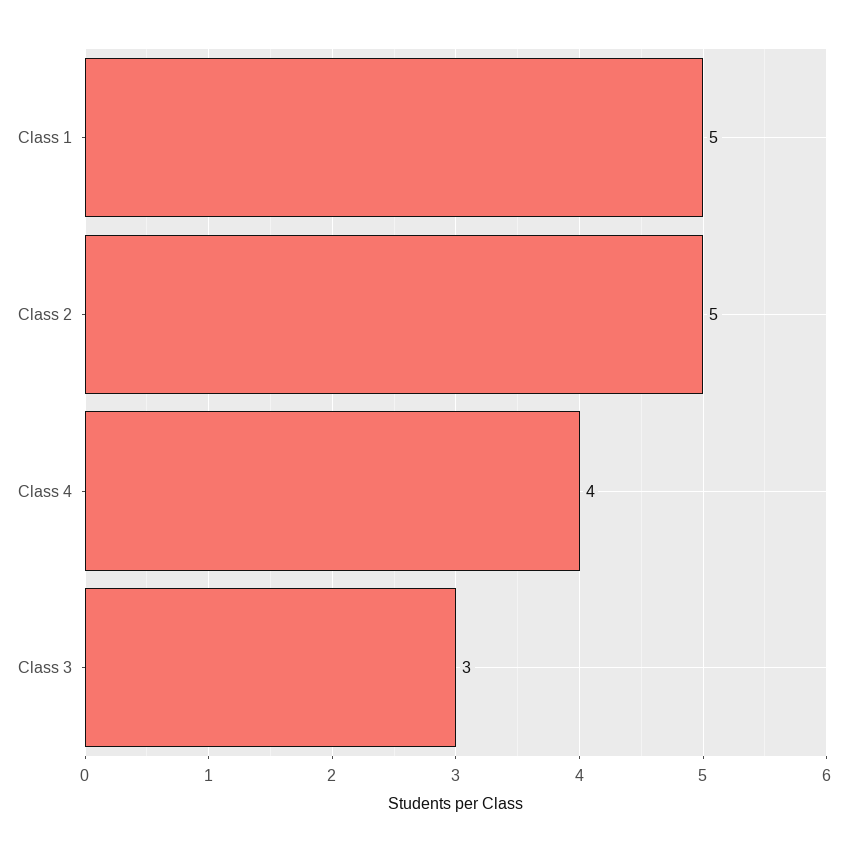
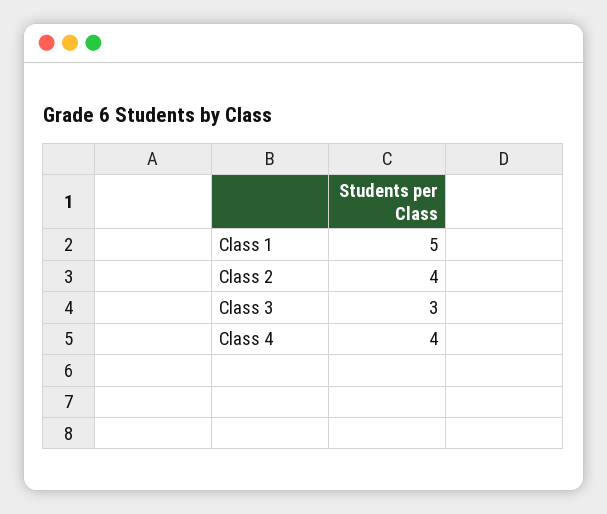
Class 2: 5 -> 4

